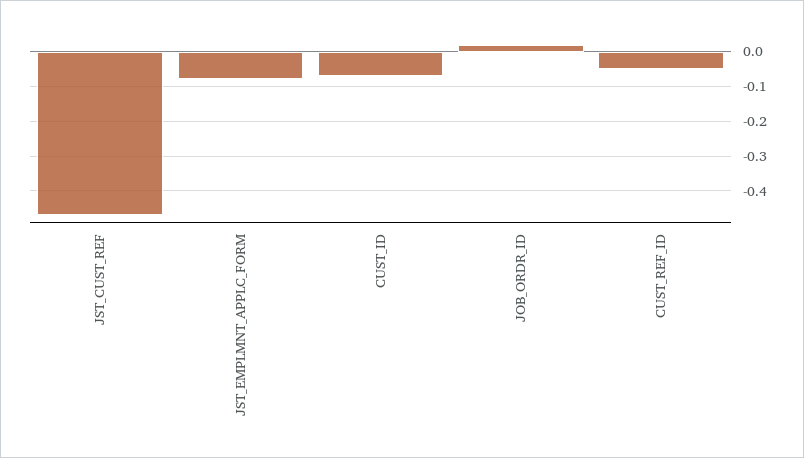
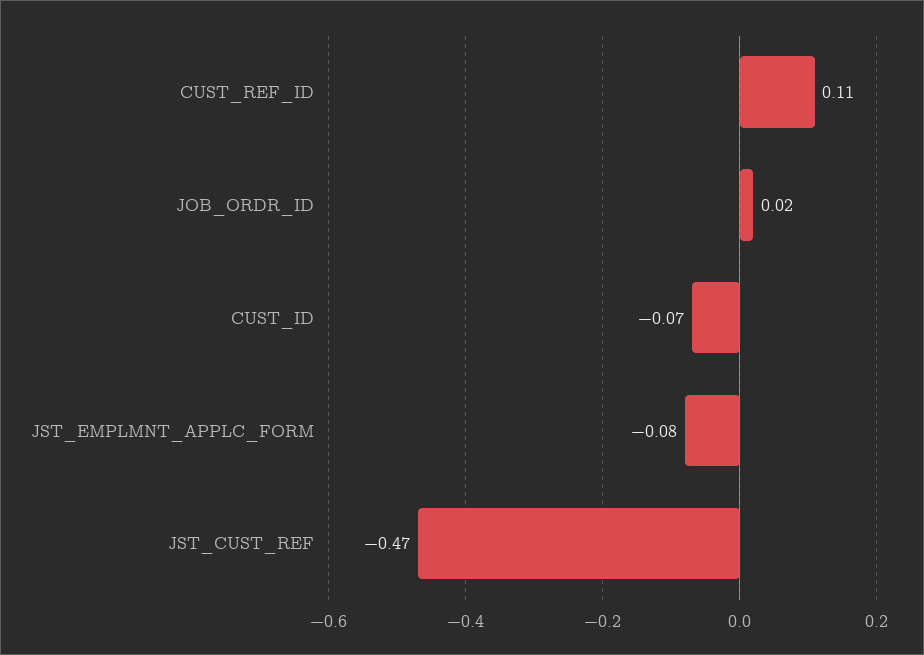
CUST_REF_ID: -0.05 -> 0.11

